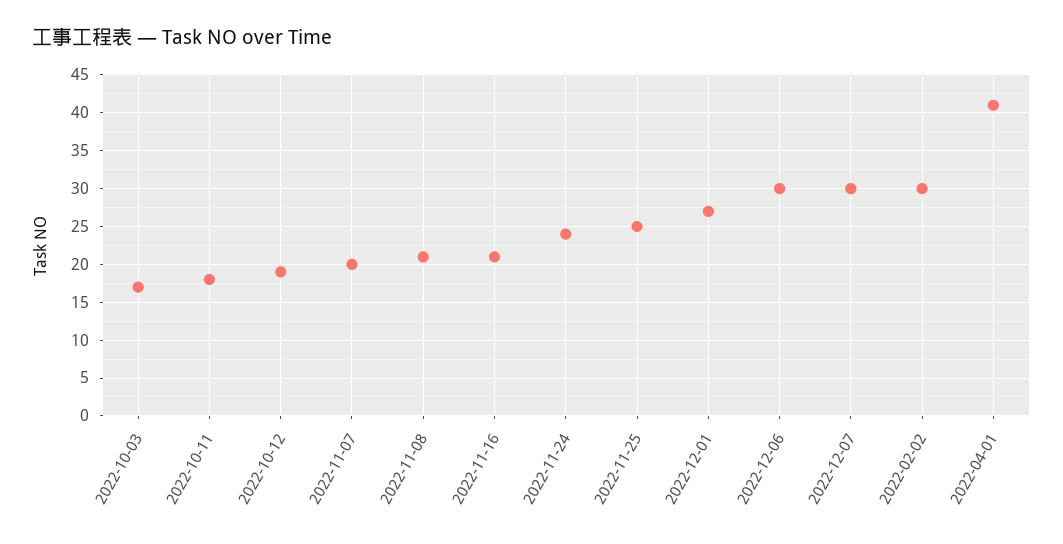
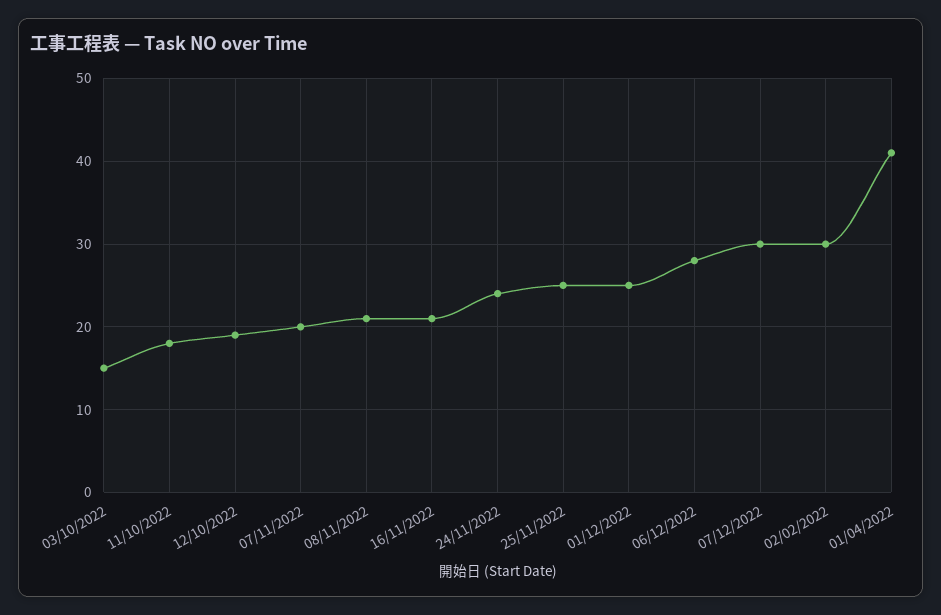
2022-10-03: 17 -> 15
2022-12-01: 27 -> 25
2022-12-06: 30 -> 28

